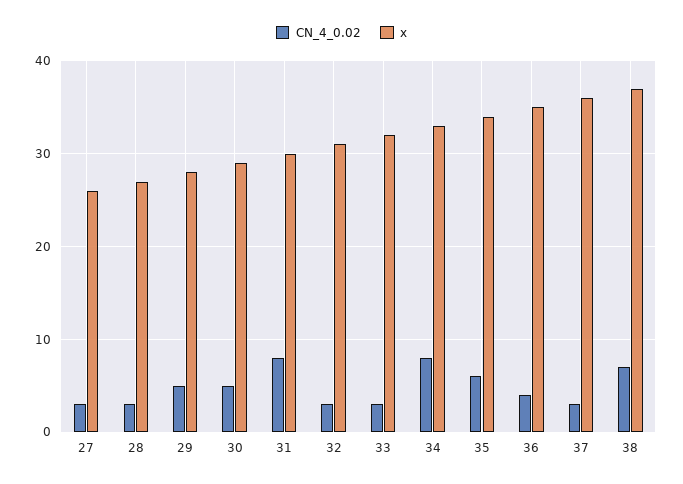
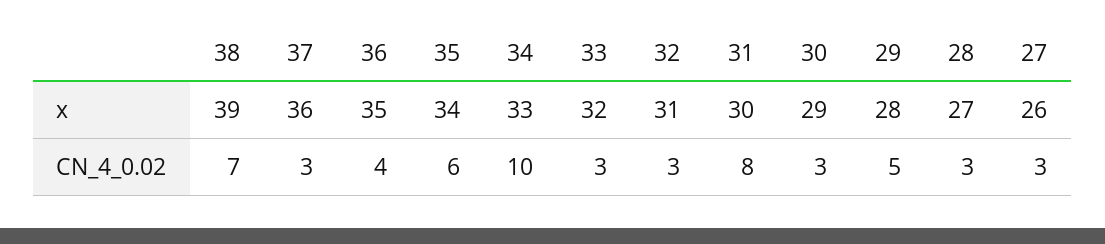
CN_4_0.02, 30: 5 -> 3
CN_4_0.02, 34: 8 -> 10
x, 38: 37 -> 39

